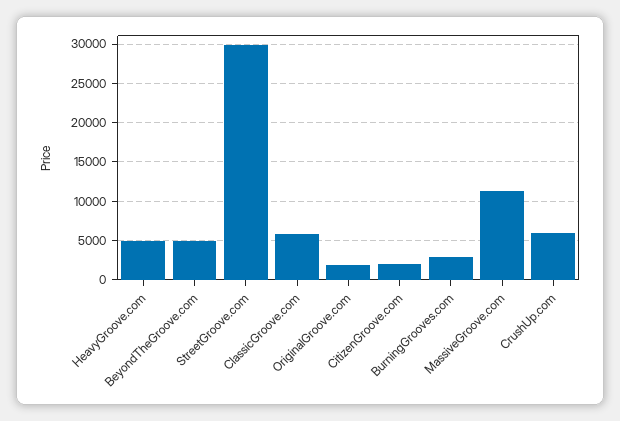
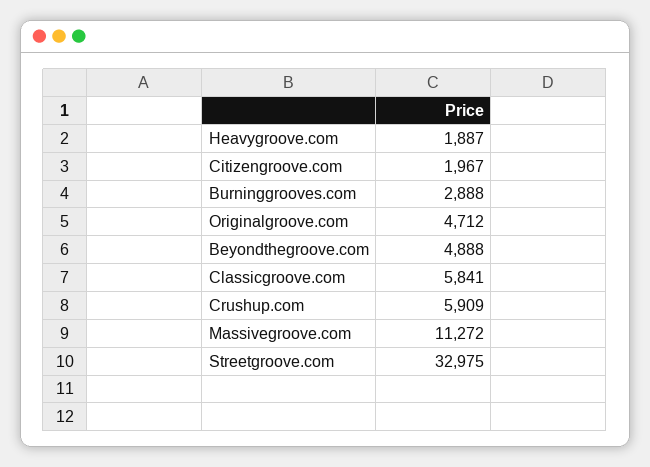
HeavyGroove.com: 5000 -> 1887
StreetGroove.com: 30000 -> 32975
OriginalGroove.com: 2000 -> 4712

